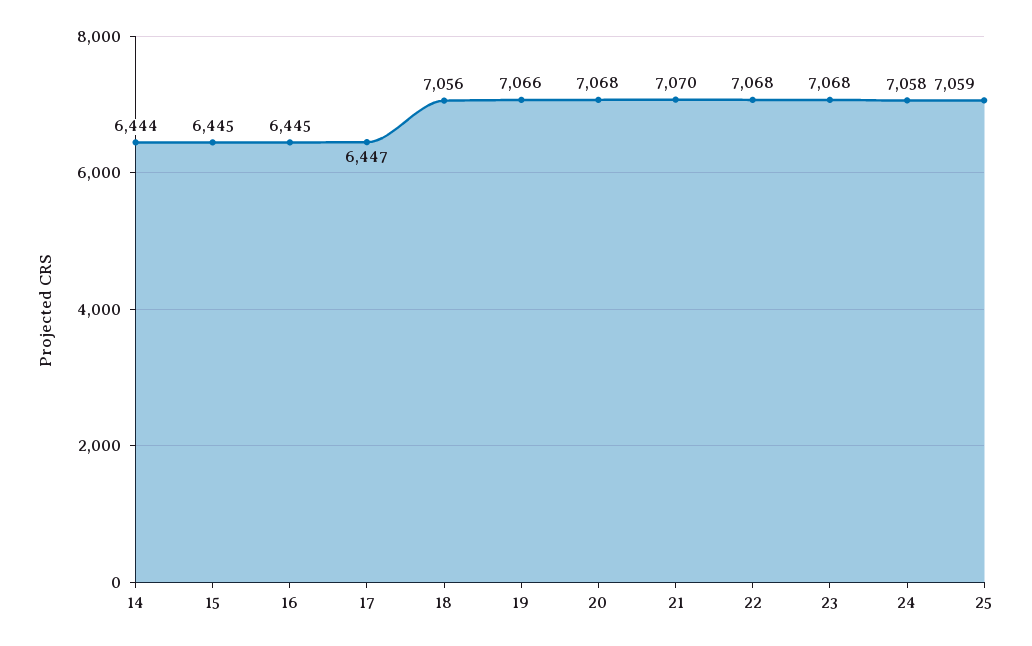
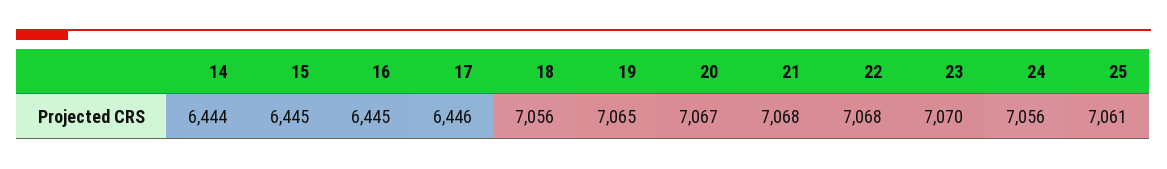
17: 6447 -> 6446
19: 7066 -> 7065
20: 7068 -> 7067
21: 7070 -> 7068
23: 7068 -> 7070
24: 7058 -> 7056
25: 7059 -> 7061

